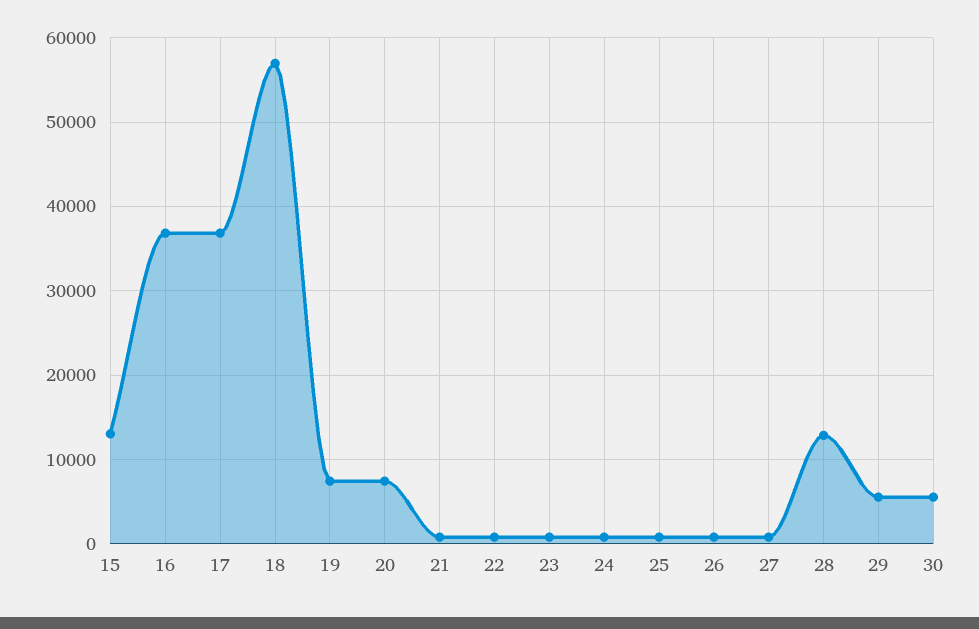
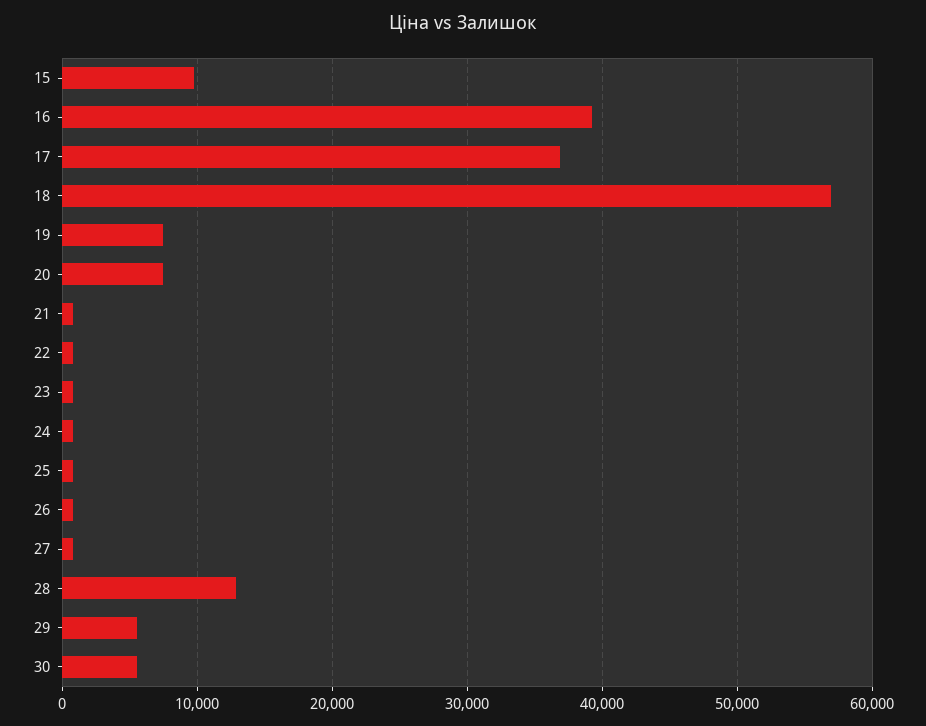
15: 13000 -> 10000
16: 37000 -> 39000

